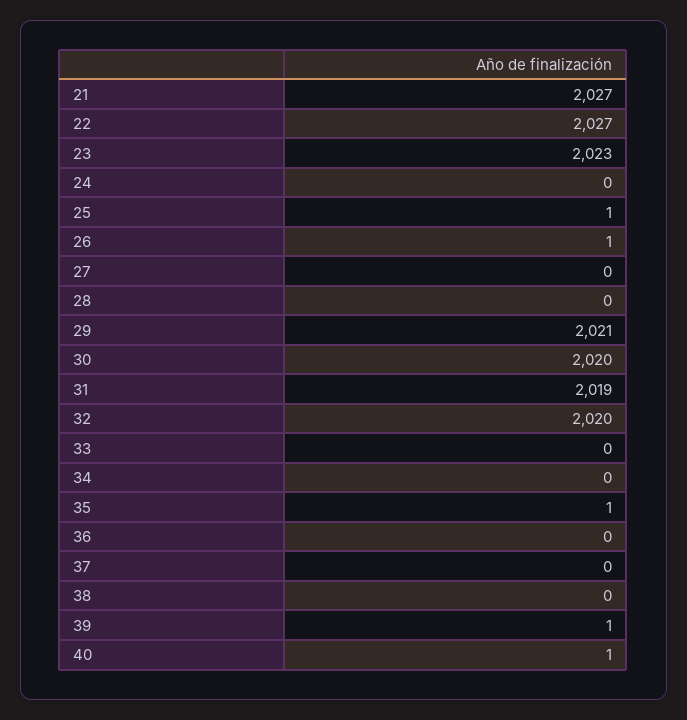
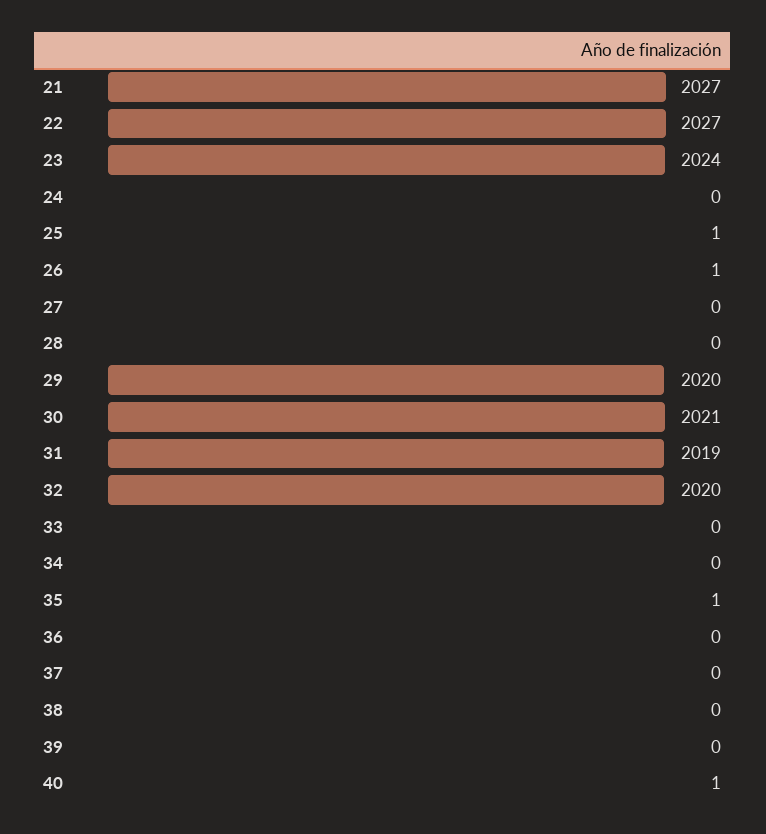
23: 2023 -> 2024
29: 2021 -> 2020
30: 2020 -> 2021
39: 1 -> 0

